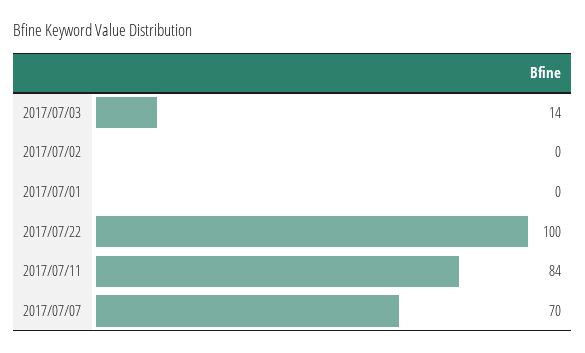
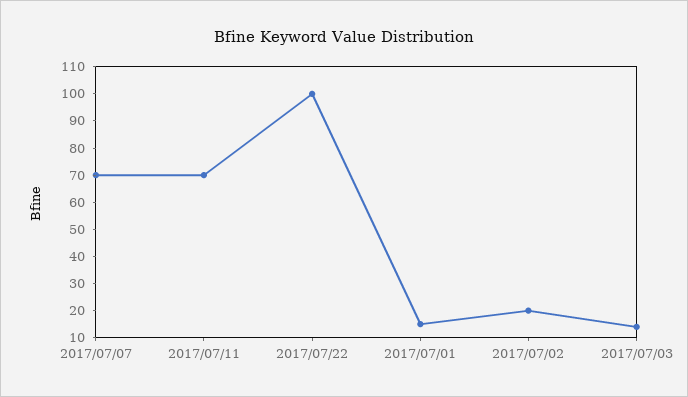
2017/07/02: 0 -> 20
2017/07/01: 0 -> 15
2017/07/11: 84 -> 70

